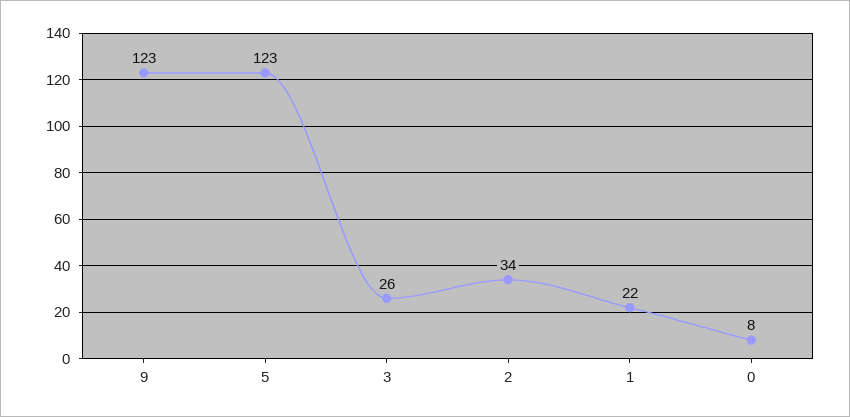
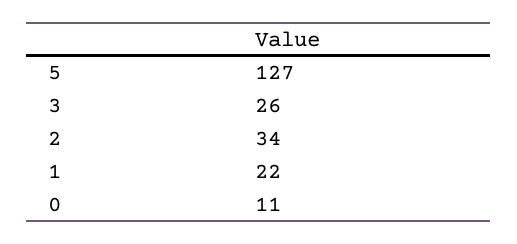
9: 123 -> none
5: 123 -> 127
0: 8 -> 11

